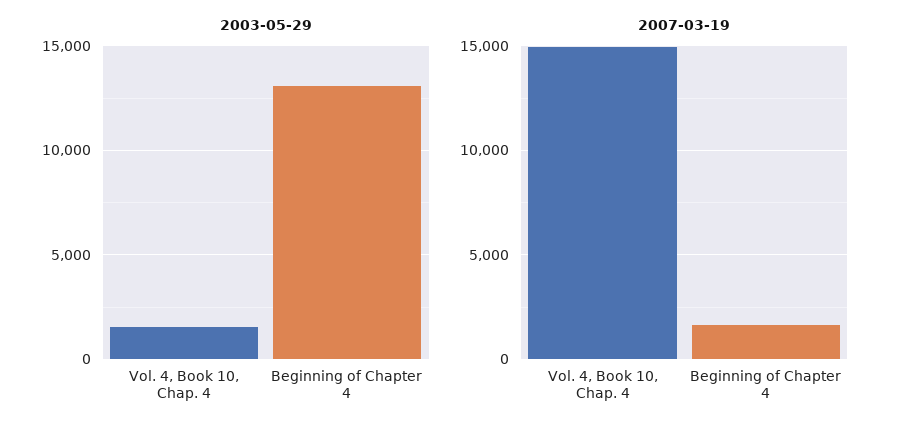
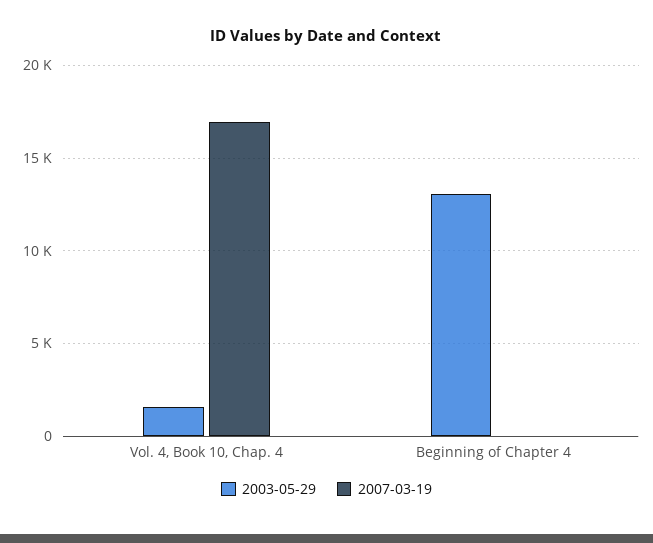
2007-03-19, Vol. 4, Book 10, Chap. 4: 15000 -> 17000
2007-03-19, Beginning of Chapter 4: 1500 -> 0

